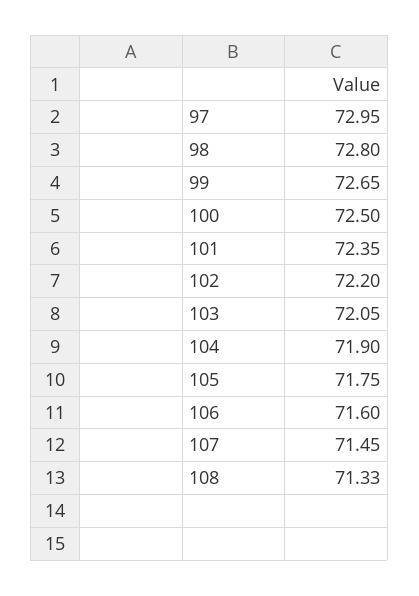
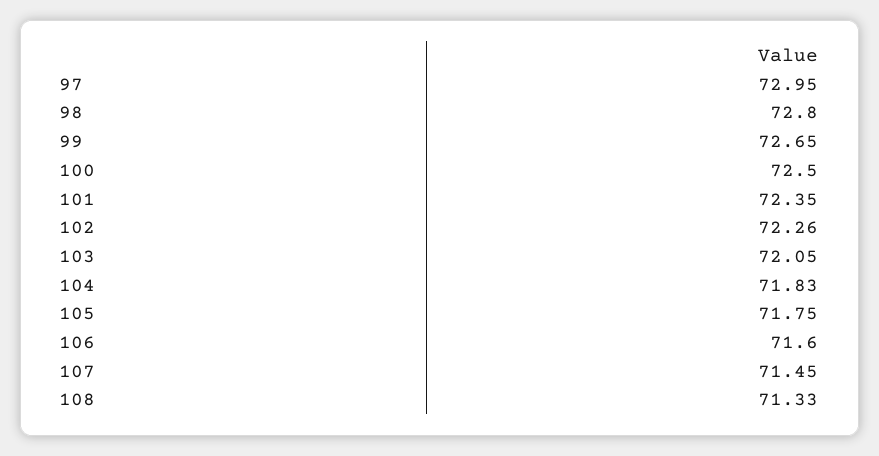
102: 72.2 -> 72.26
104: 71.9 -> 71.83

